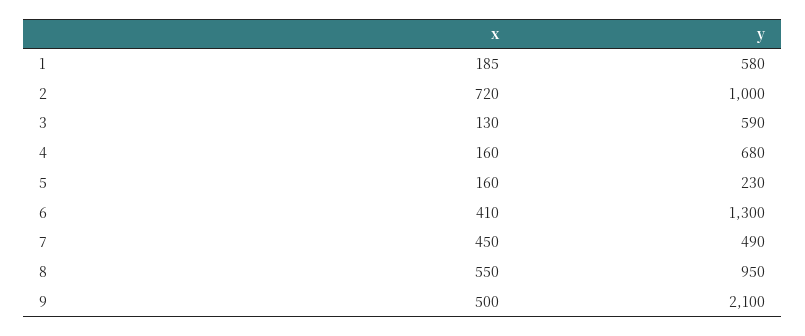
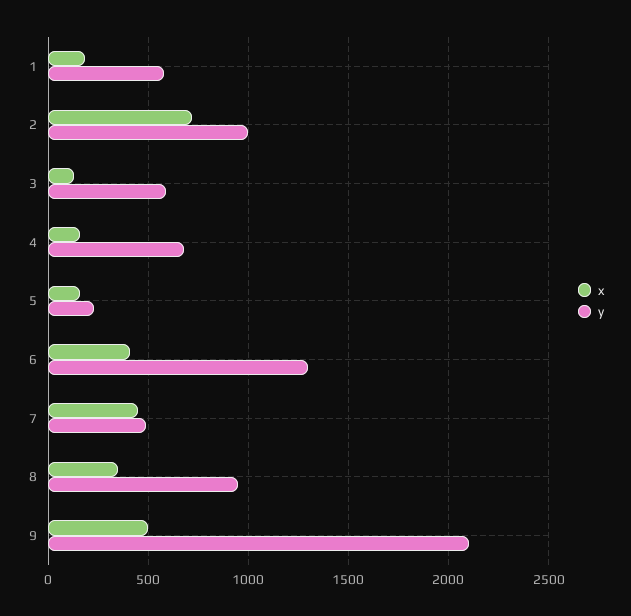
x, 8: 550 -> 350

